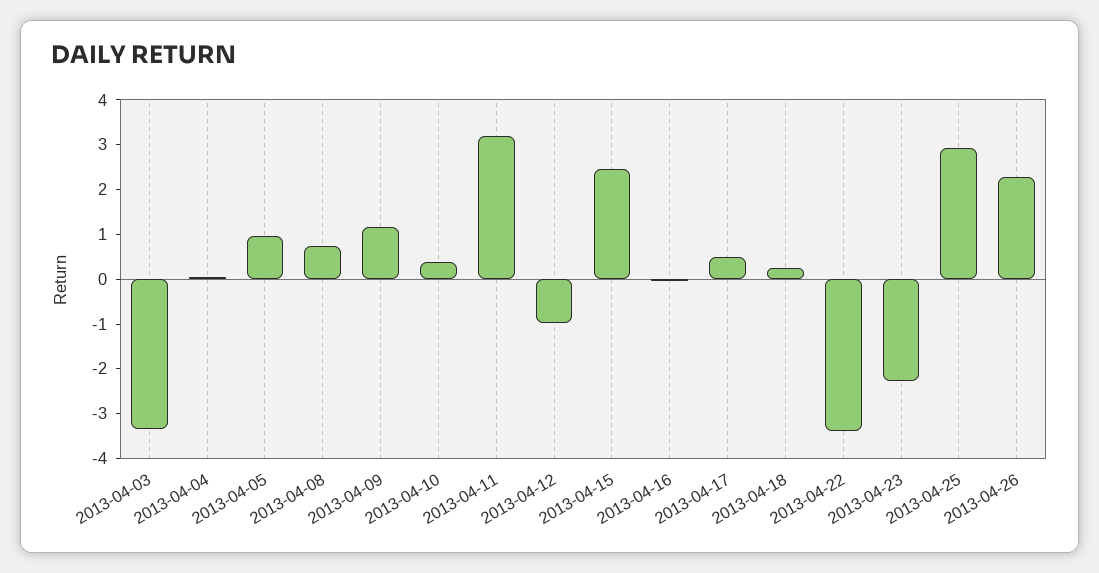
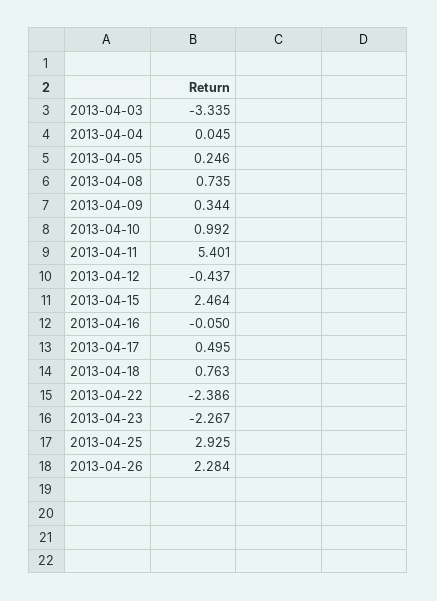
2013-04-05: 1 -> 0.246
2013-04-09: 1.2 -> 0.344
2013-04-10: 0.4 -> 0.992
2013-04-11: 3.2 -> 5.401
2013-04-12: -1 -> -0.437
2013-04-18: 0.2 -> 0.763
2013-04-22: -3.4 -> -2.386

